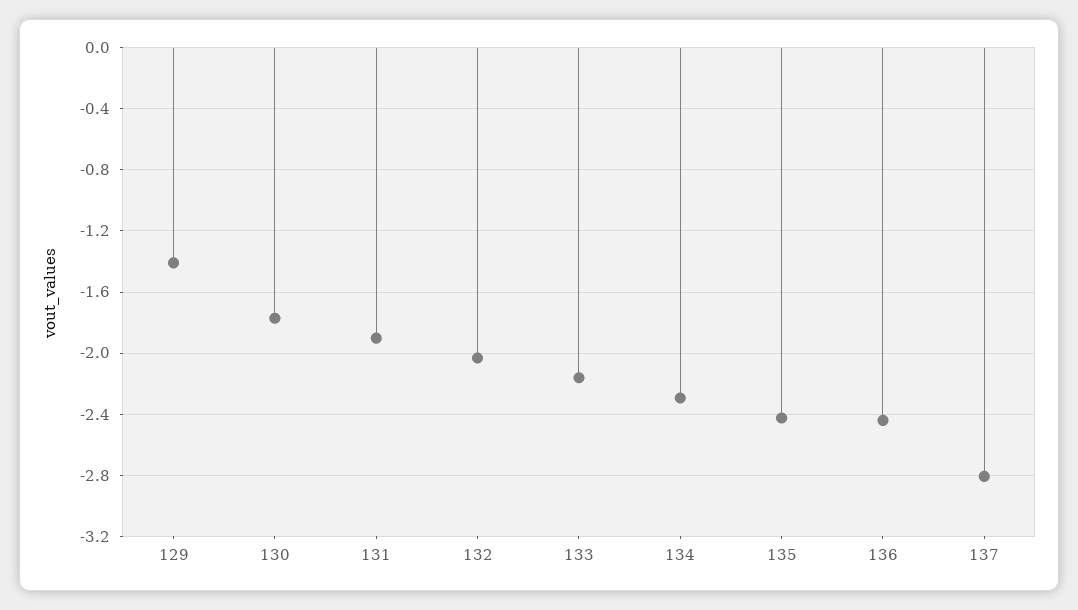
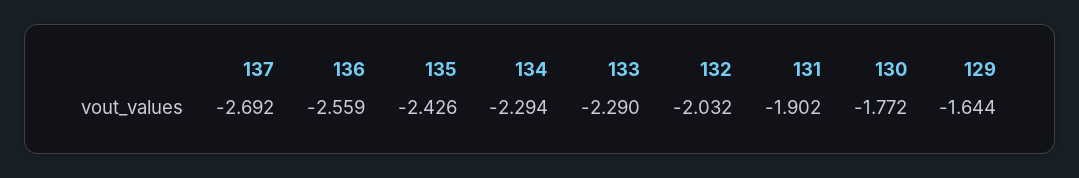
129: -1.4 -> -1.644
133: -2.15 -> -2.29
136: -2.45 -> -2.559
137: -2.8 -> -2.692

